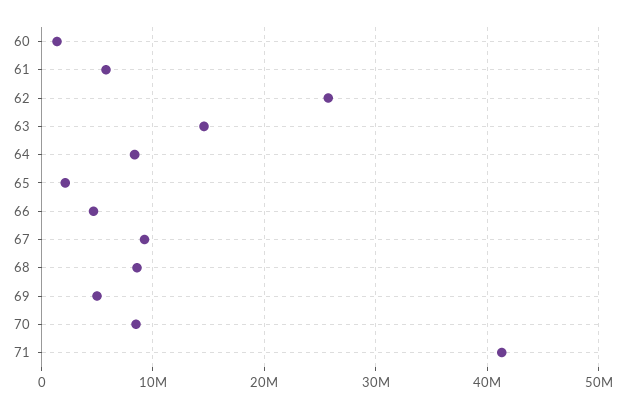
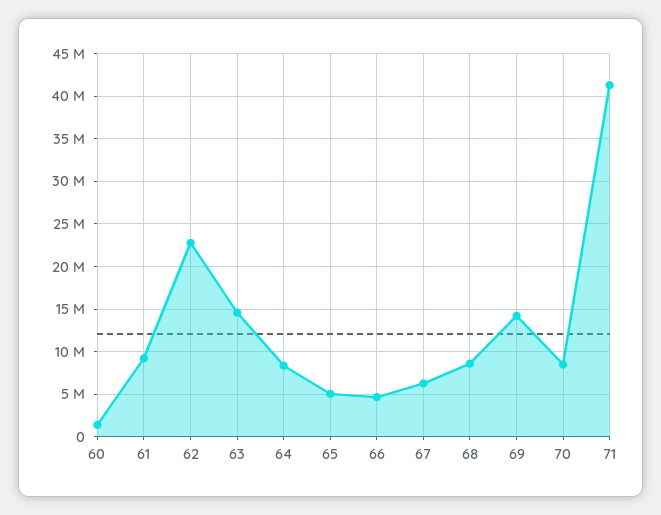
61: 6000000 -> 9000000
62: 26000000 -> 23000000
65: 2000000 -> 5000000
67: 9000000 -> 6000000
69: 5000000 -> 14000000

